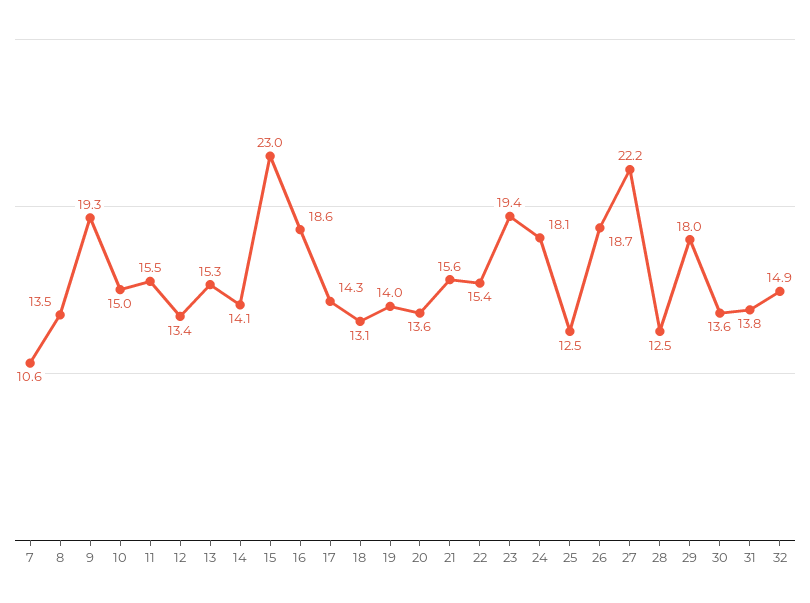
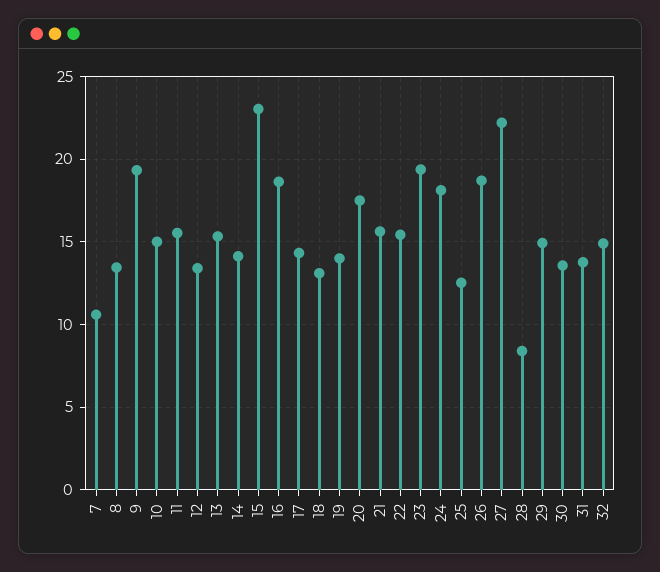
20: 13.6 -> 17.5
28: 12.5 -> 8.5
29: 18 -> 15

